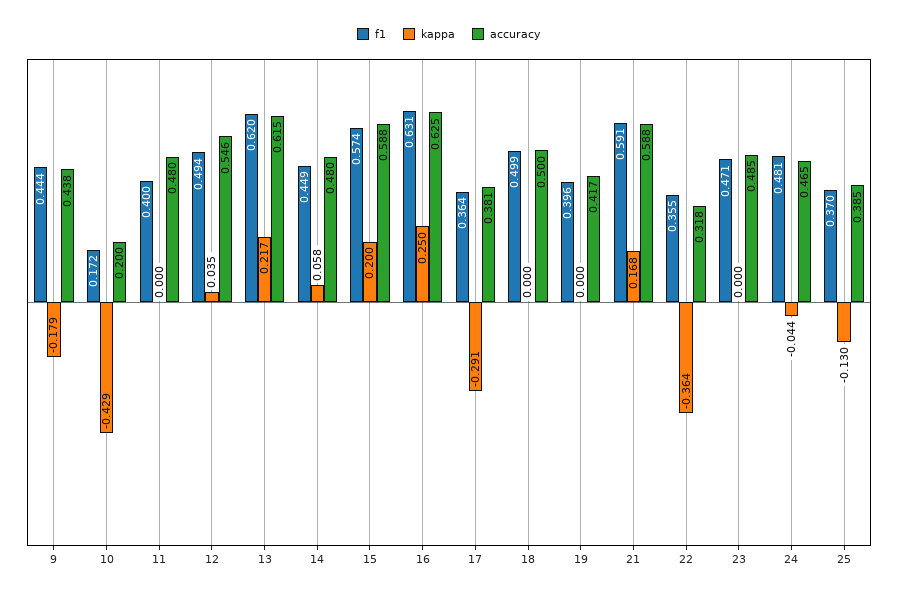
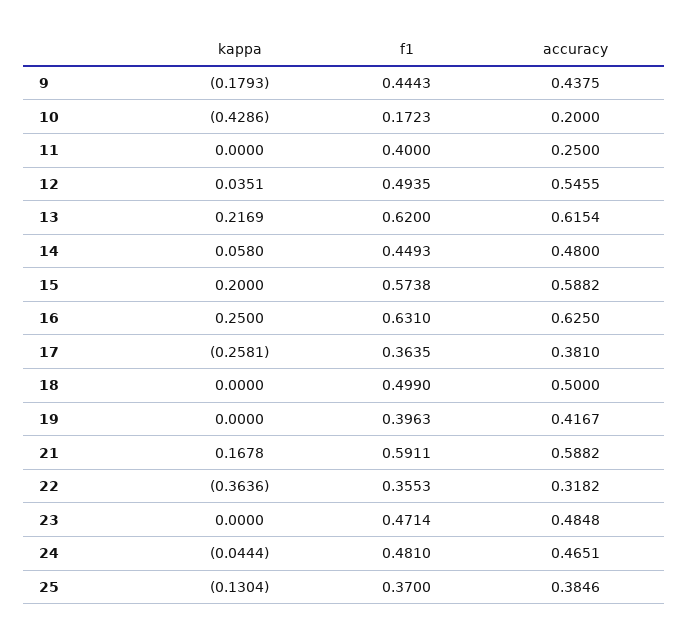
accuracy, 11: 0.48 -> 0.25
kappa, 17: -0.291 -> -0.2581

